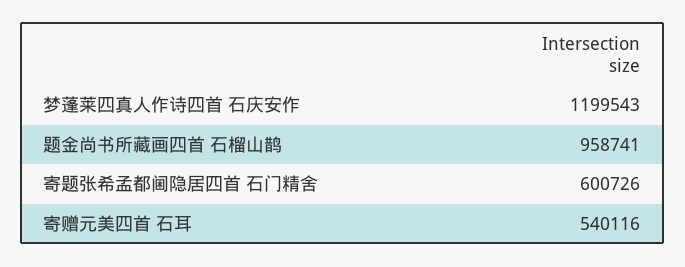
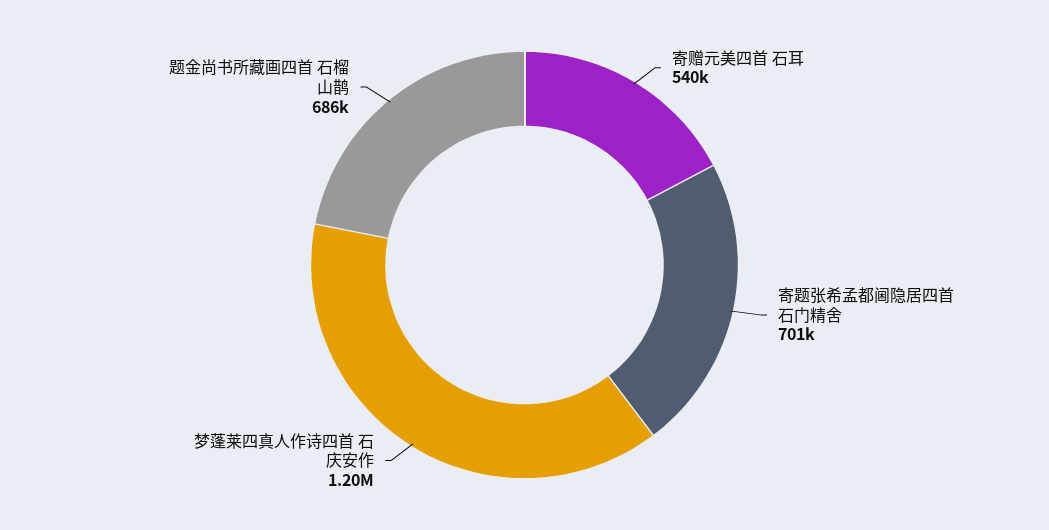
题金尚书所藏画四首 石榴山鹊: 958741 -> 686000
寄题张希孟都阃隐居四首 石门精舍: 600726 -> 701000

